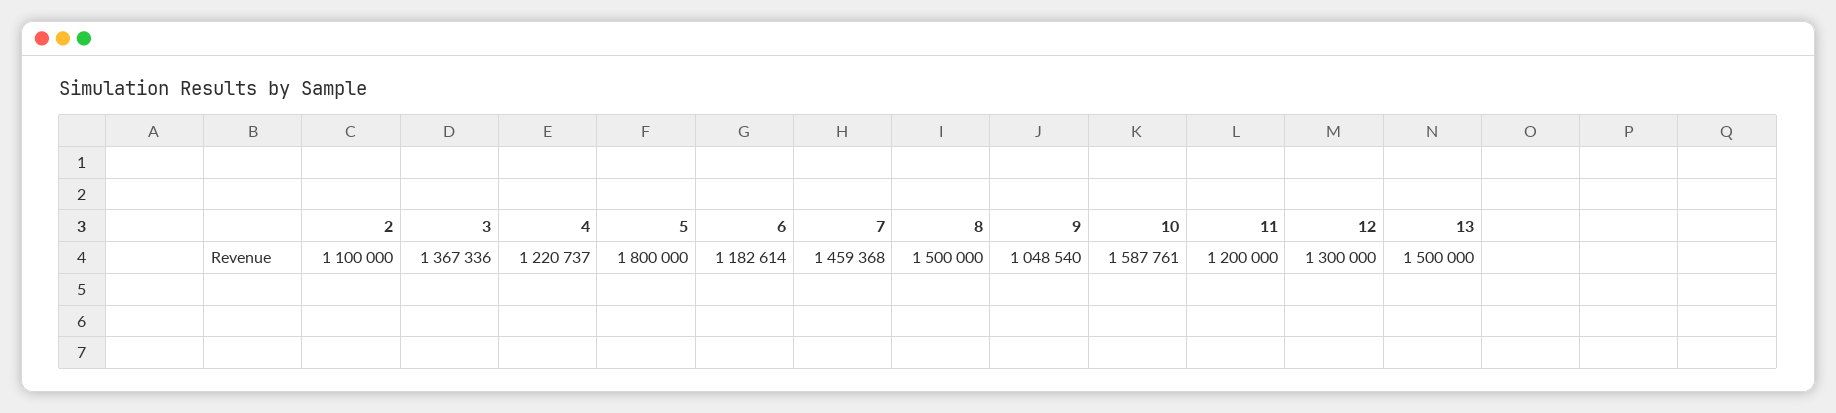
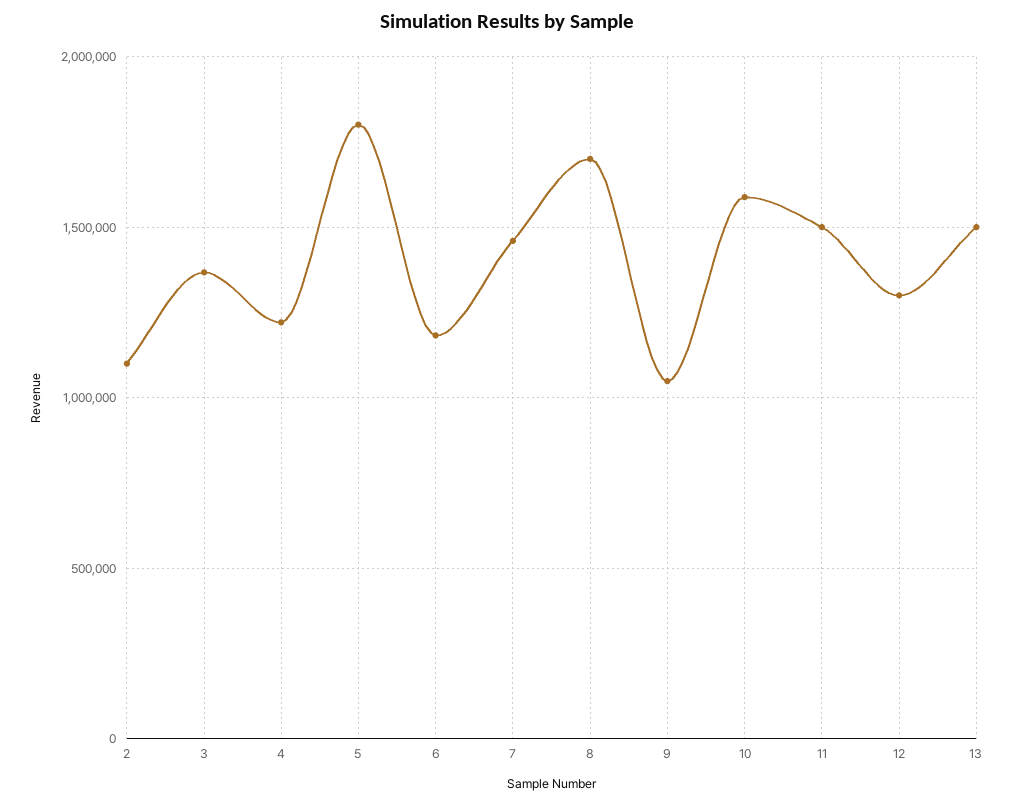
8: 1500000 -> 1700000
11: 1200000 -> 1500000

